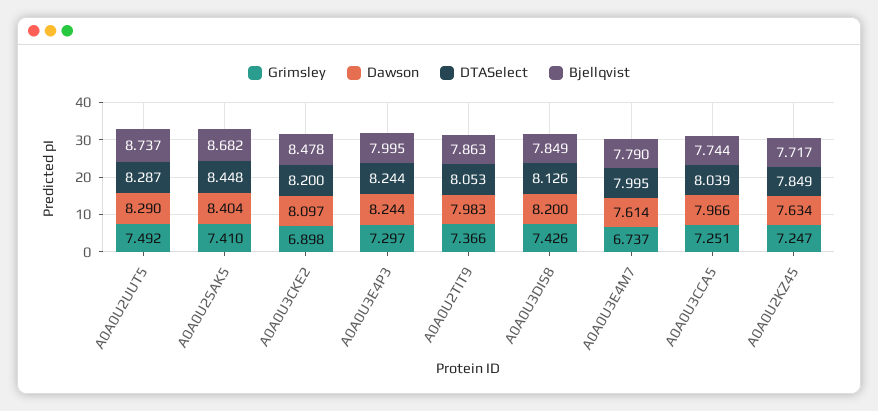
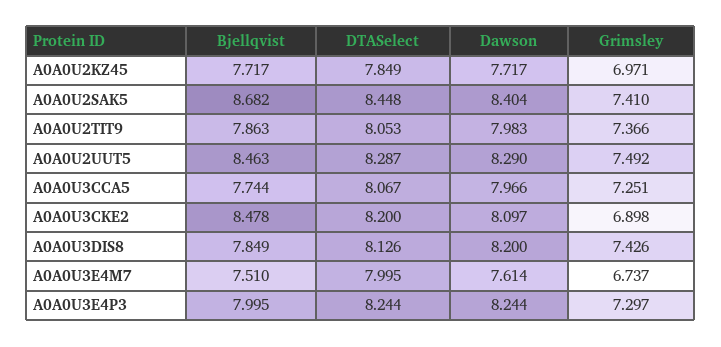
Bjellqvist, A0A0U2UUT5: 8.737 -> 8.463
Bjellqvist, A0A0U3E4M7: 7.79 -> 7.51
DTASelect, A0A0U3CCA5: 8.039 -> 8.067
Grimsley, A0A0U2KZ45: 7.247 -> 6.971
Dawson, A0A0U2KZ45: 7.634 -> 7.717

